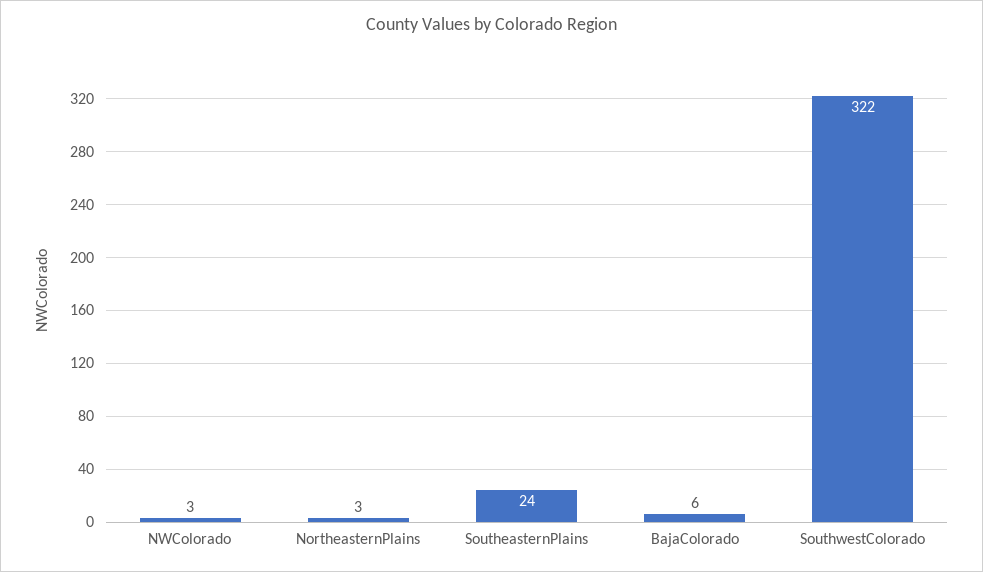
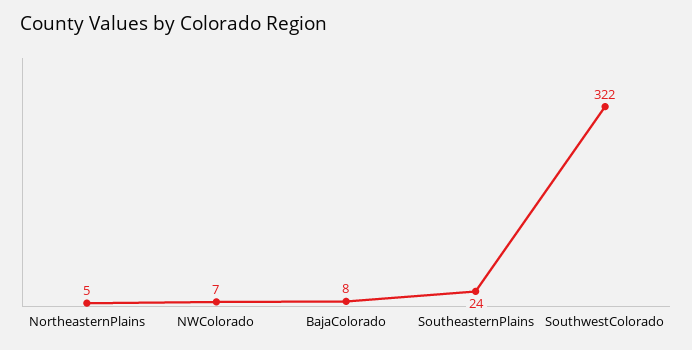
NWColorado: 3 -> 7
NortheasternPlains: 3 -> 5
BajaColorado: 6 -> 8

